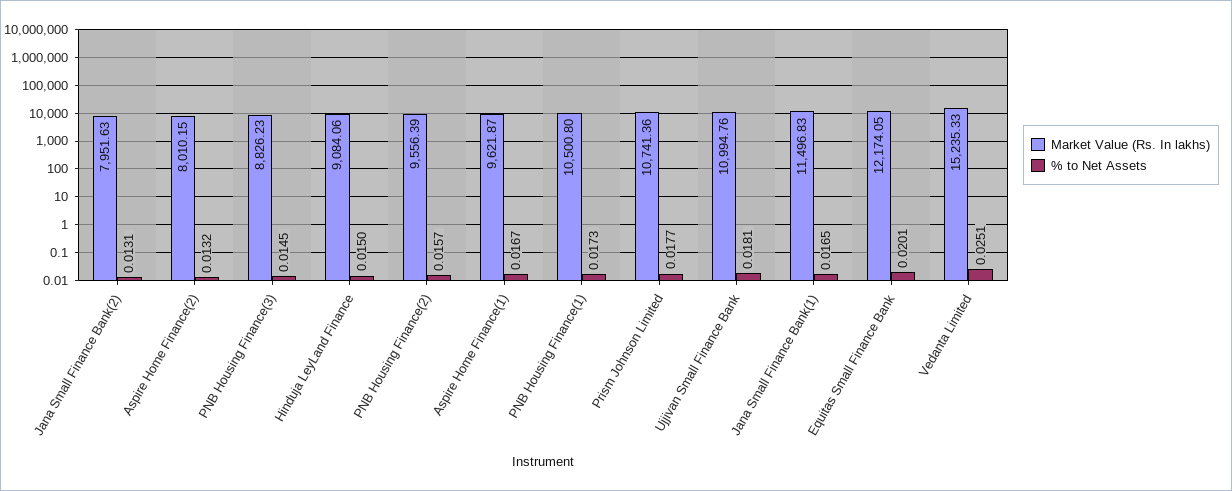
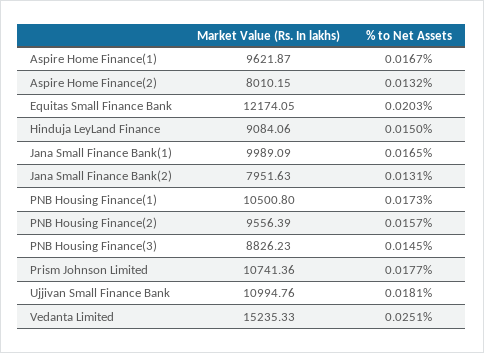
Market Value (Rs. In lakhs), Jana Small Finance Bank(1): 11496.83 -> 9989.09
% to Net Assets, Equitas Small Finance Bank: 0.0201 -> 0.0203

